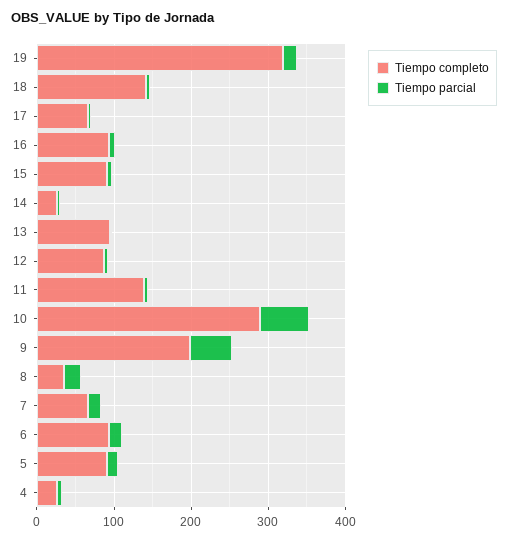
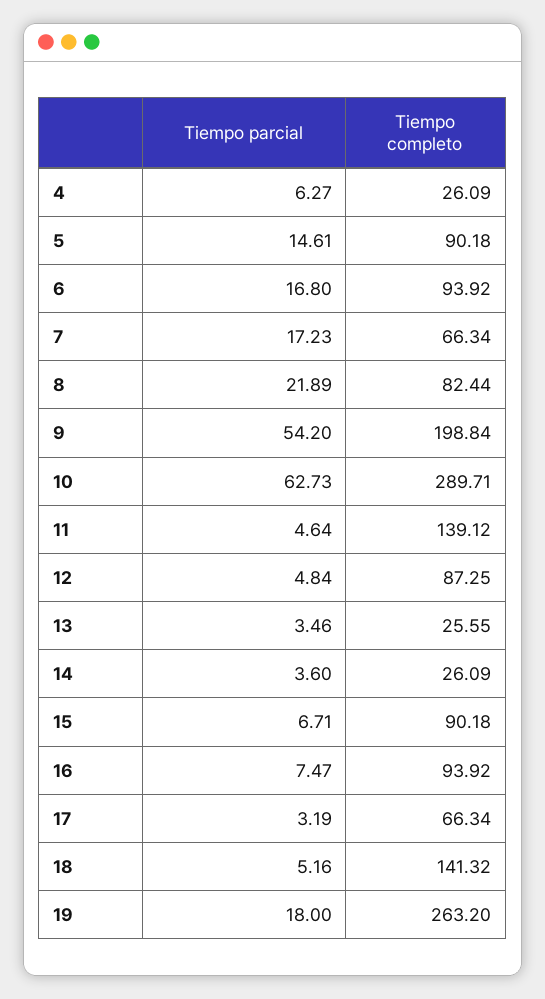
Tiempo completo, 19: 320 -> 263.2
Tiempo completo, 13: 100 -> 25.55
Tiempo completo, 8: 40 -> 82.44

